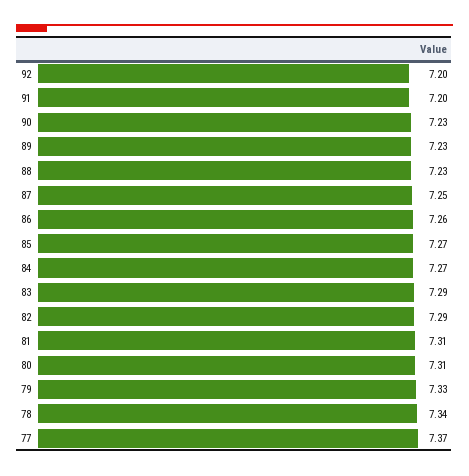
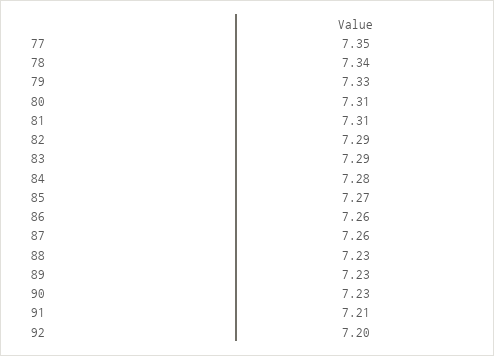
91: 7.2 -> 7.21
87: 7.25 -> 7.26
84: 7.27 -> 7.28
77: 7.37 -> 7.35

